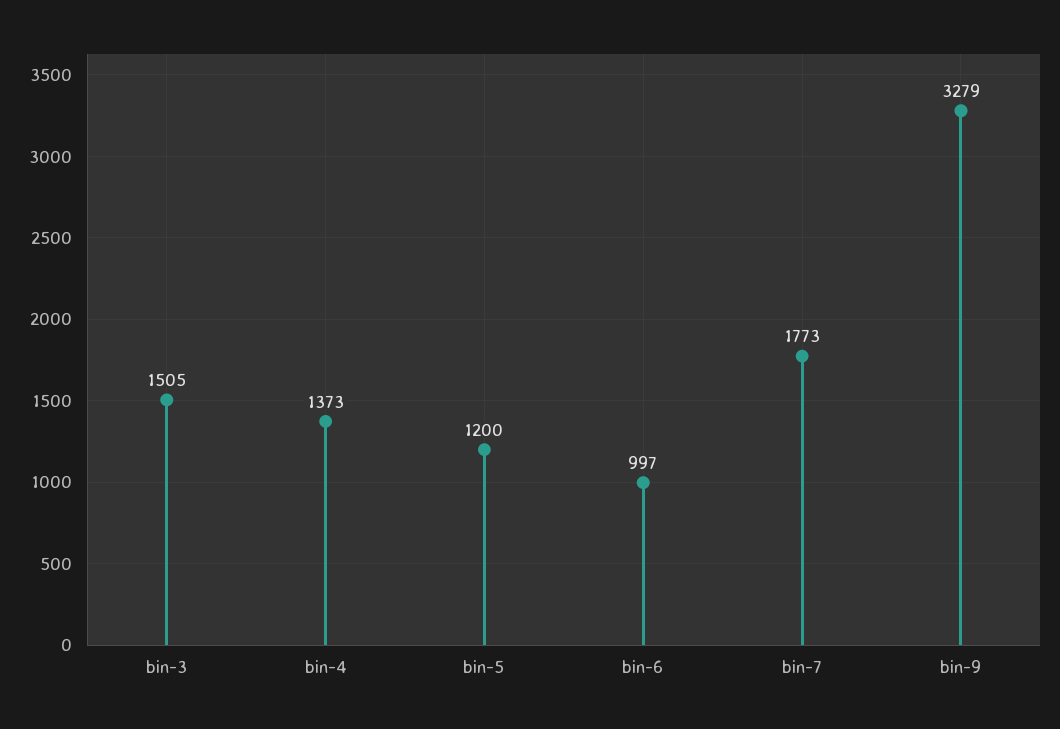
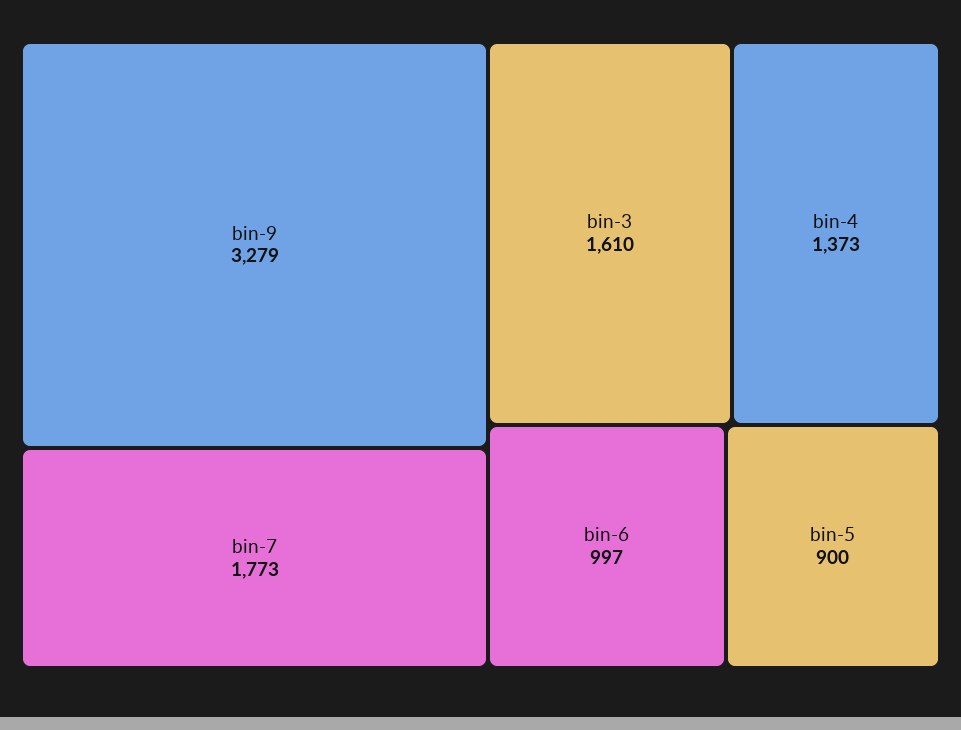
bin-3: 1505 -> 1610
bin-5: 1200 -> 900

